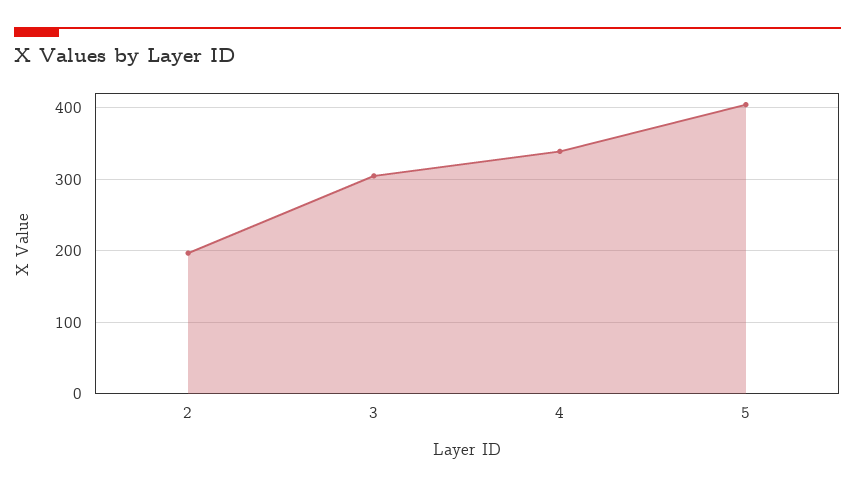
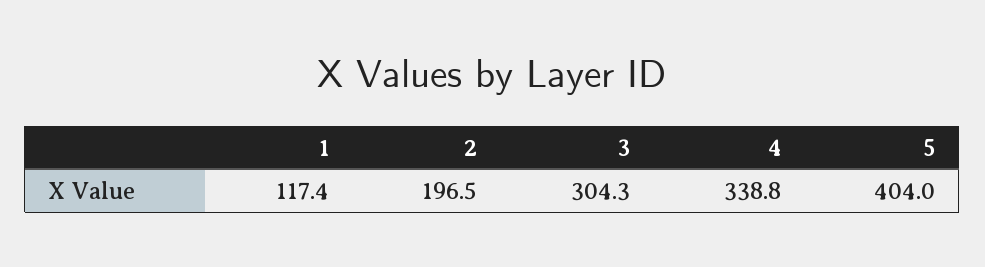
1: none -> 117.4

